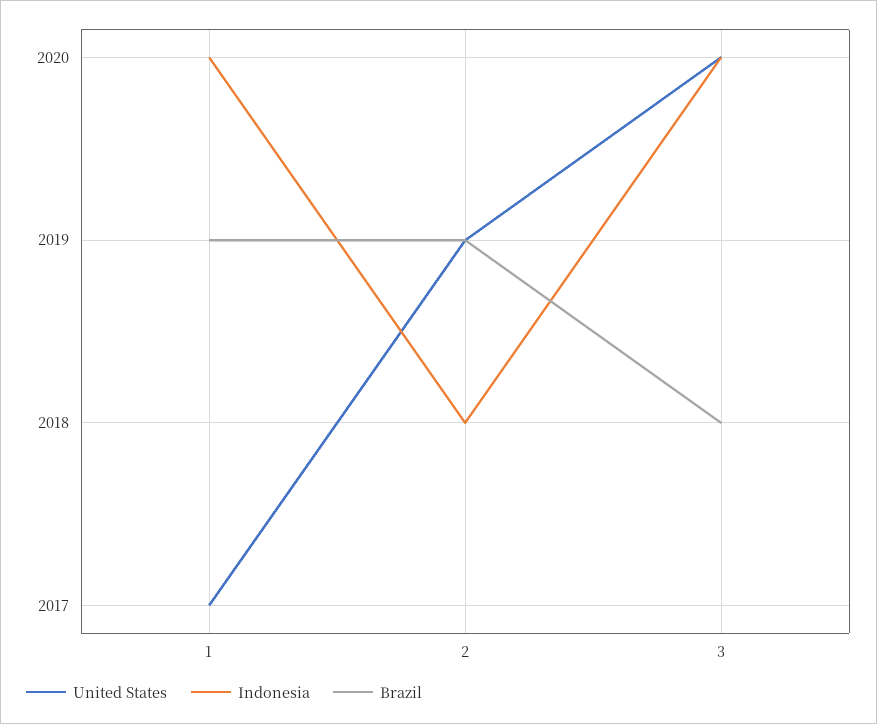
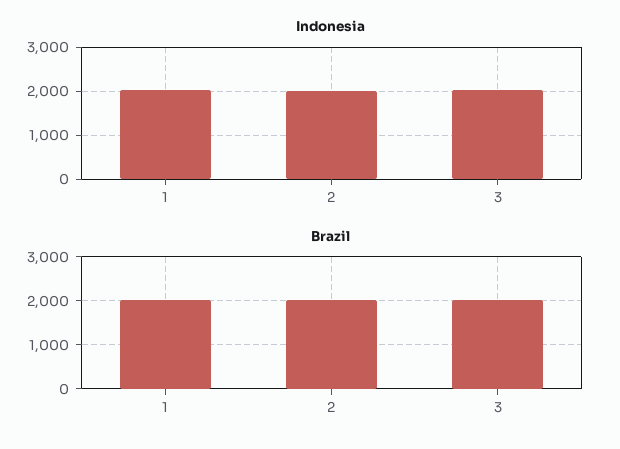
United States, 1: 2017 -> none
United States, 2: 2019 -> none
United States, 3: 2020 -> none

